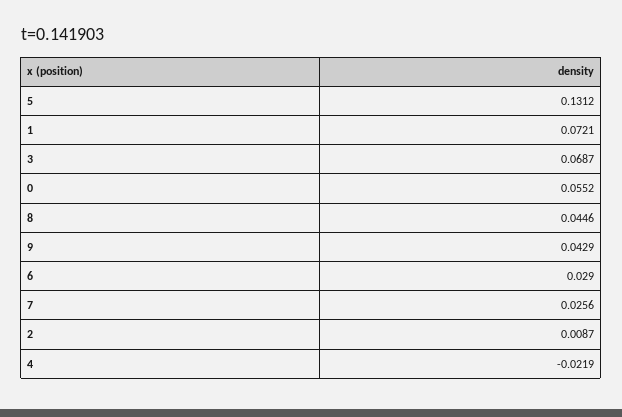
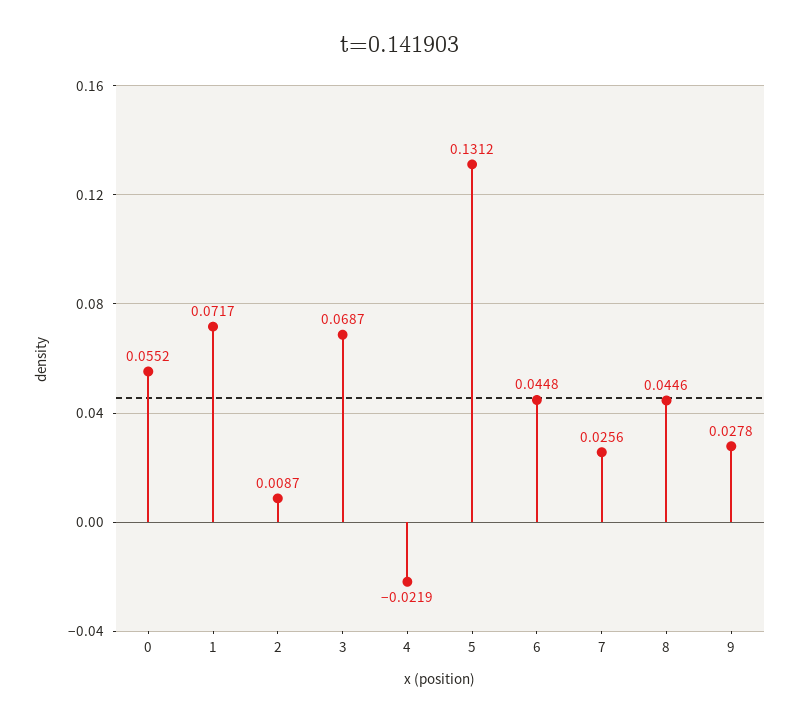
1: 0.0721 -> 0.0717
9: 0.0429 -> 0.0278
6: 0.029 -> 0.0448

